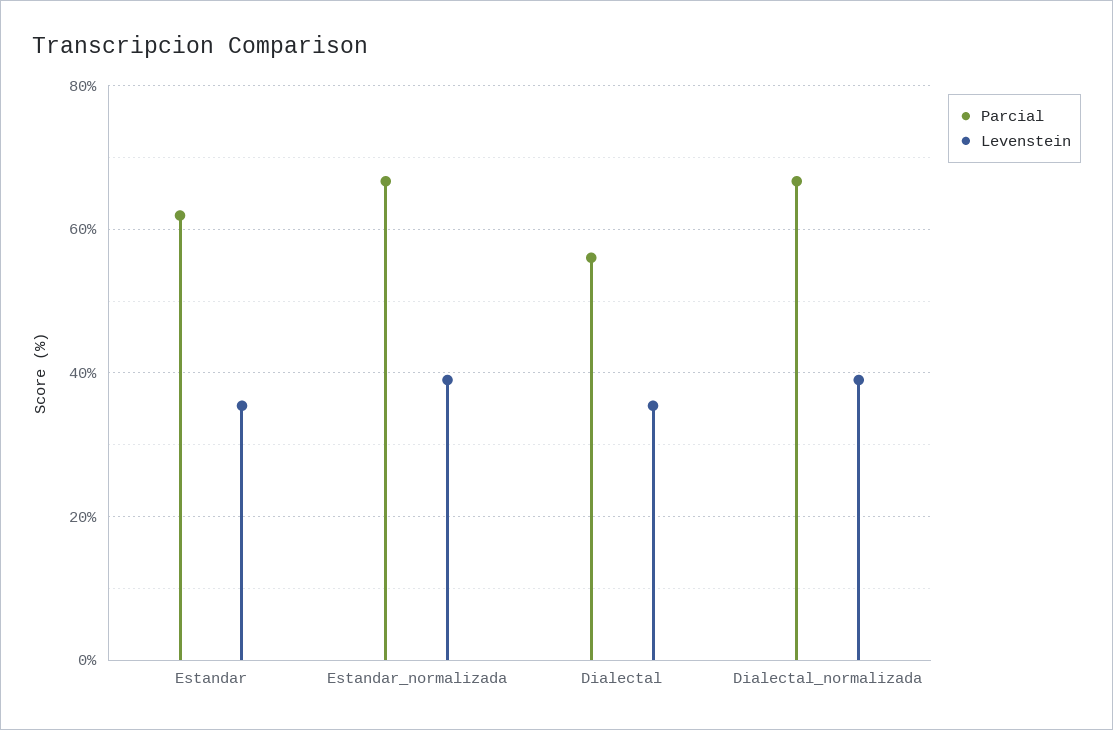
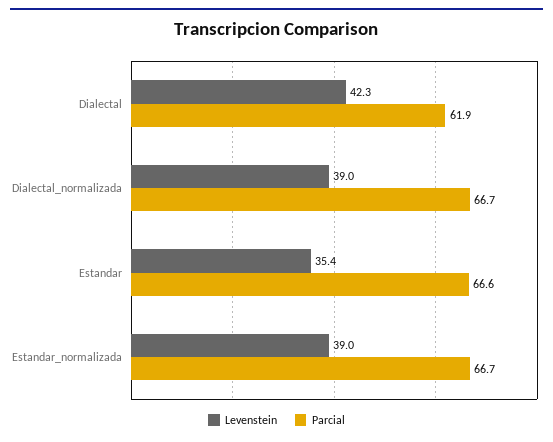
Parcial, Estandar: 62 -> 66.6
Parcial, Dialectal: 56 -> 61.9
Levenstein, Dialectal: 36 -> 42.3

